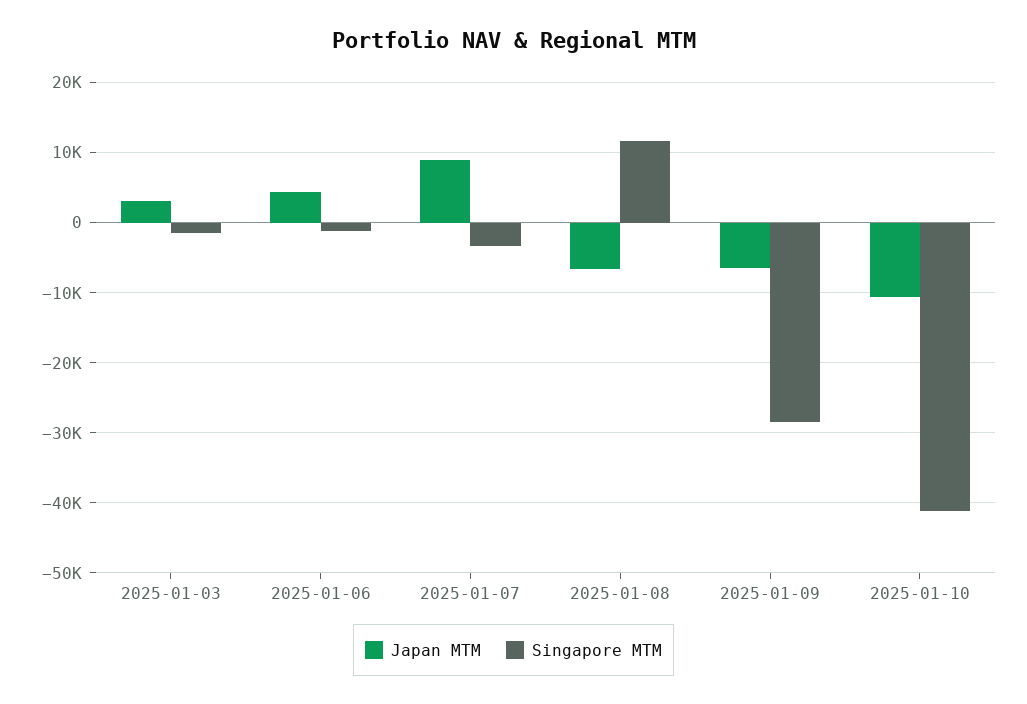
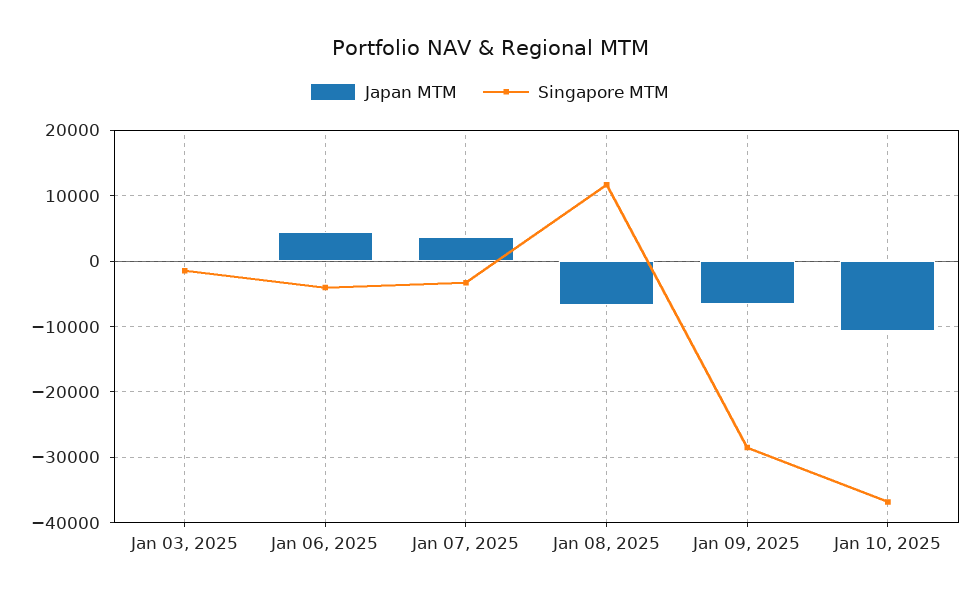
Japan MTM, 2025-01-03: 3000 -> 0
Singapore MTM, 2025-01-06: -1000 -> -4000
Japan MTM, 2025-01-07: 9000 -> 4000
Singapore MTM, 2025-01-10: -41000 -> -37000

